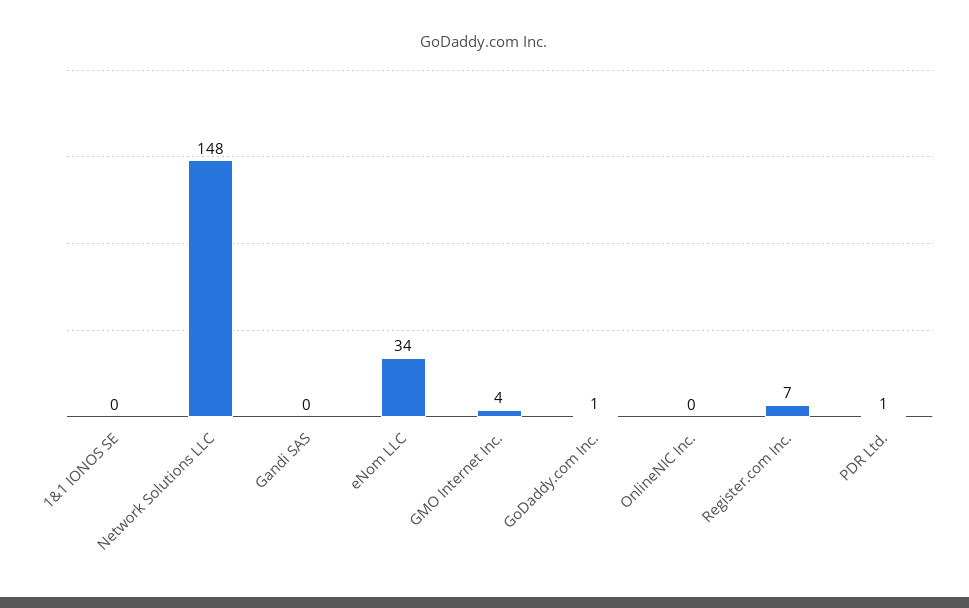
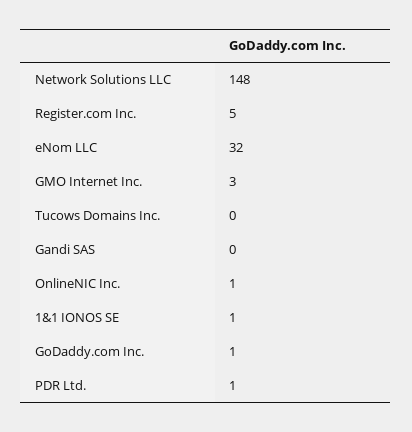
1&1 IONOS SE: 0 -> 1
eNom LLC: 34 -> 32
GMO Internet Inc.: 4 -> 3
OnlineNIC Inc.: 0 -> 1
Register.com Inc.: 7 -> 5
Tucows Domains Inc.: none -> 0

